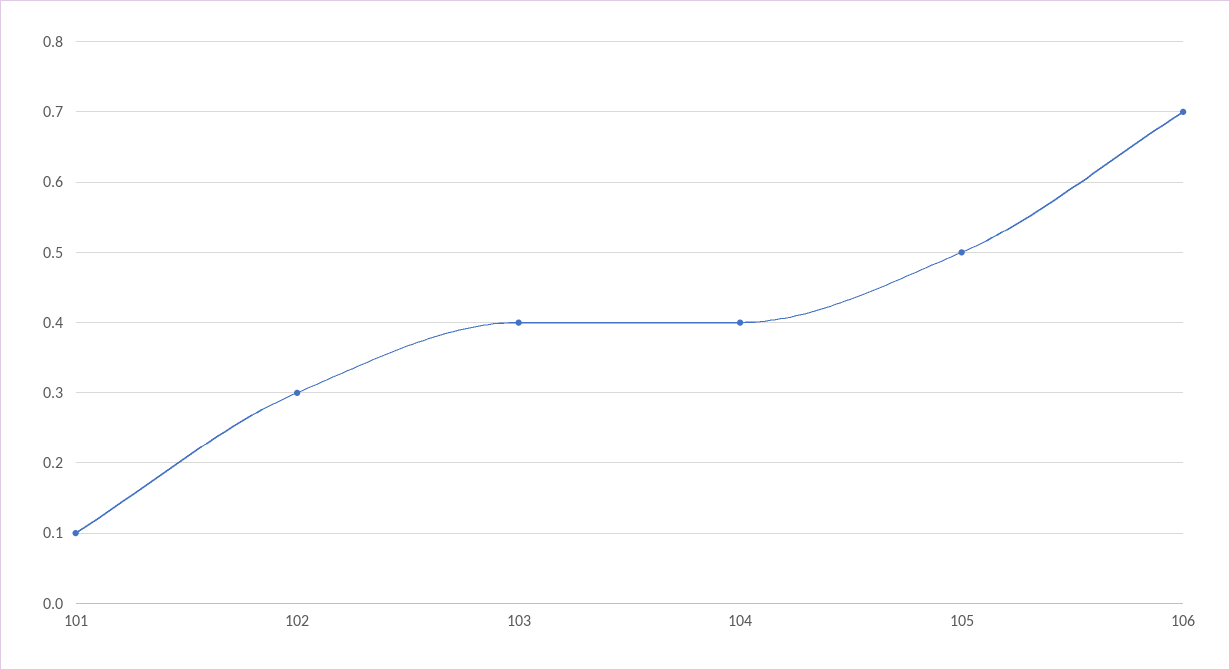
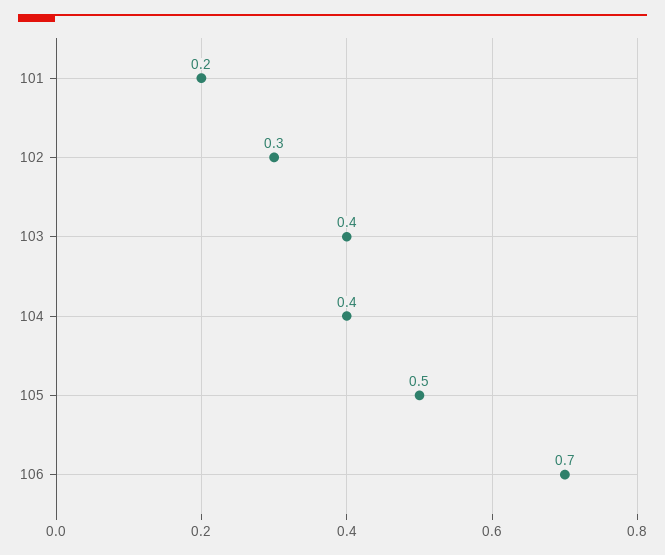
101: 0.1 -> 0.2

